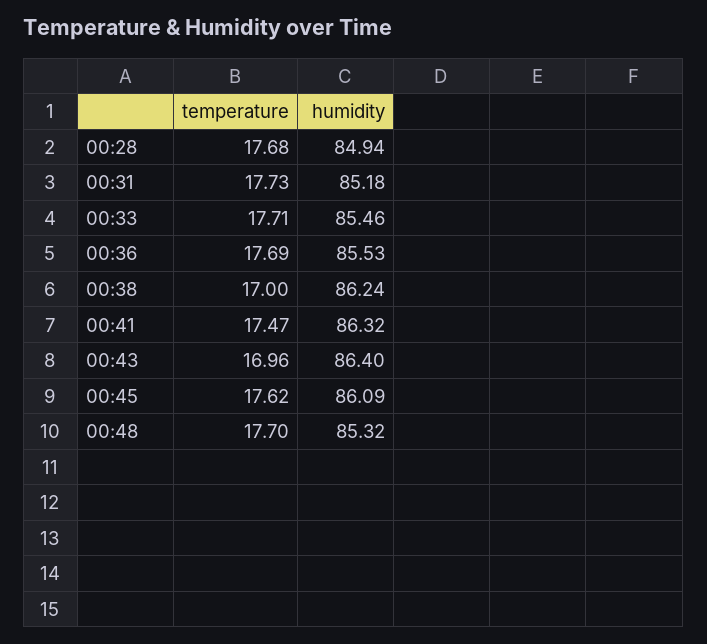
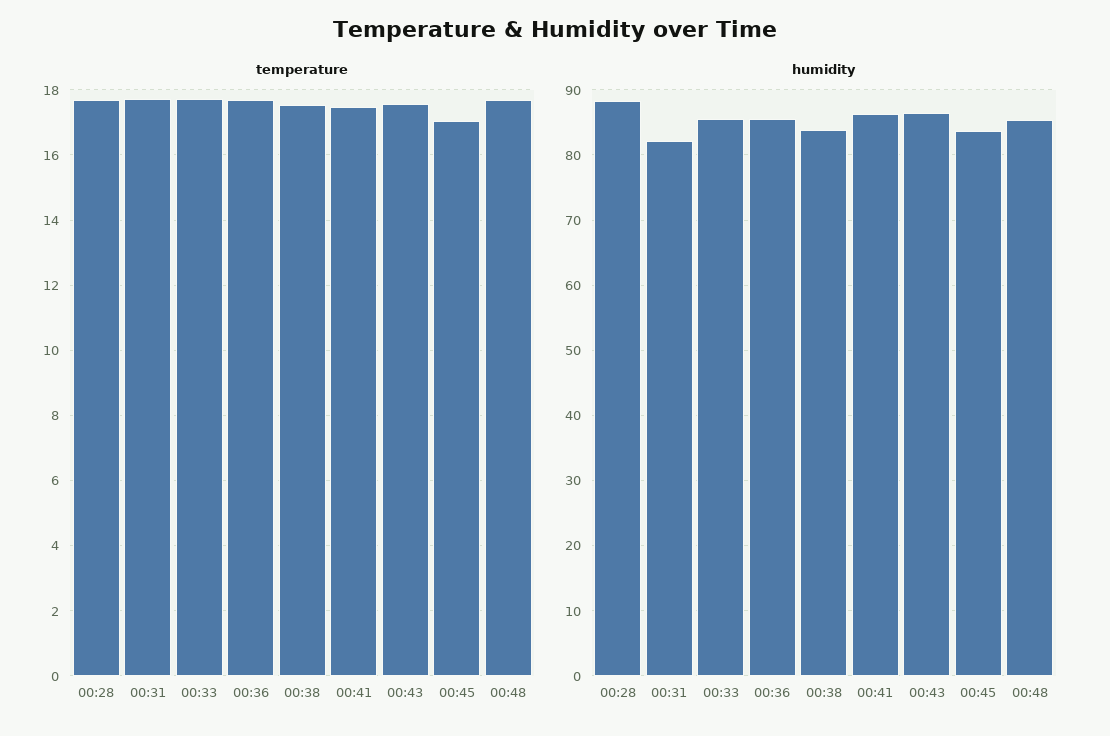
humidity, 00:28: 84.94 -> 88
humidity, 00:31: 85.18 -> 82
temperature, 00:38: 17 -> 17.6
humidity, 00:38: 86.24 -> 84
temperature, 00:43: 16.96 -> 17.6
temperature, 00:45: 17.62 -> 17
humidity, 00:45: 86.09 -> 84

